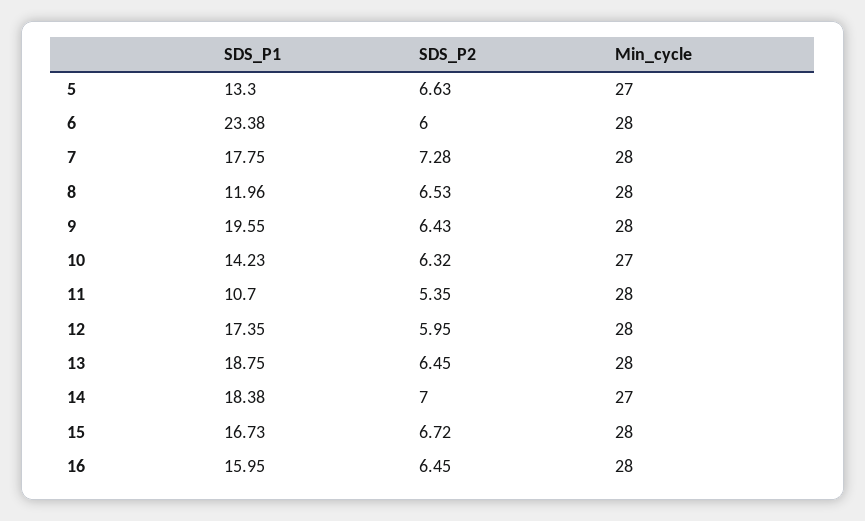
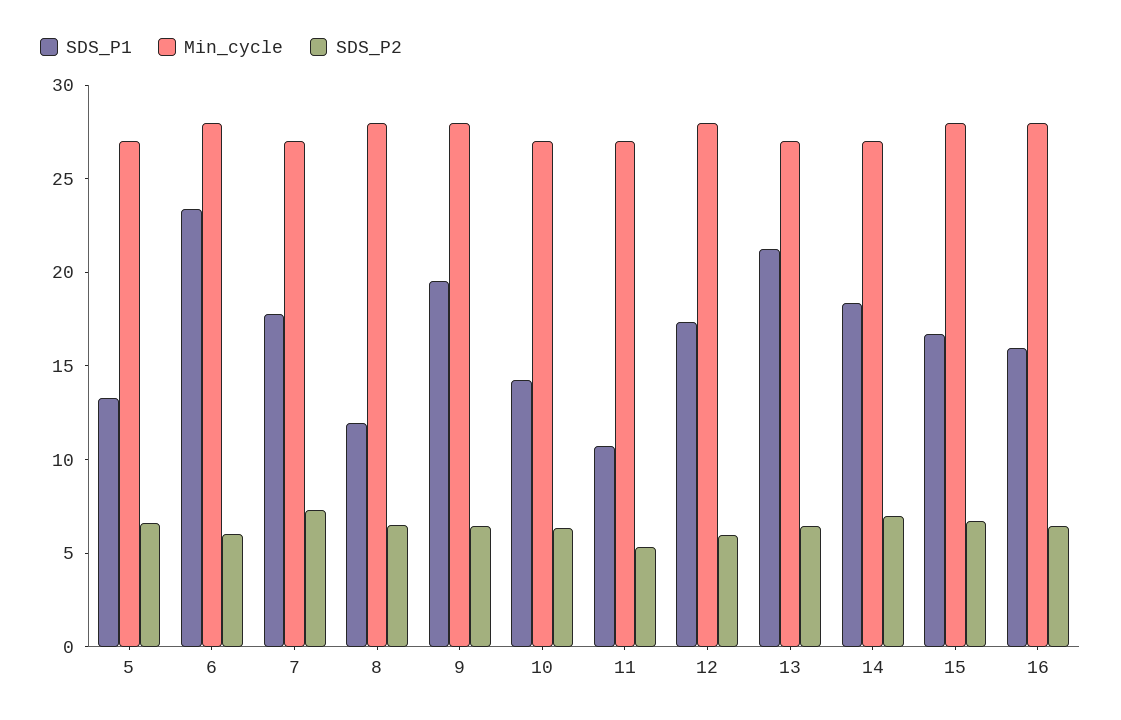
Min_cycle, 7: 28 -> 27
Min_cycle, 11: 28 -> 27
SDS_P1, 13: 18.75 -> 21
Min_cycle, 13: 28 -> 27

